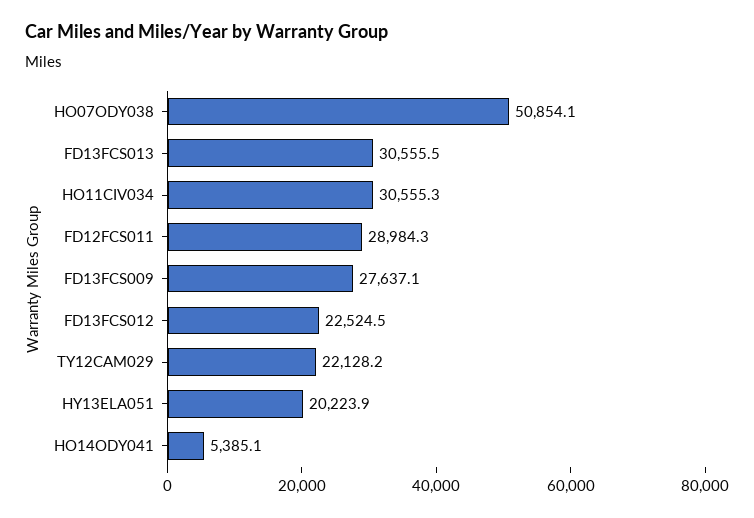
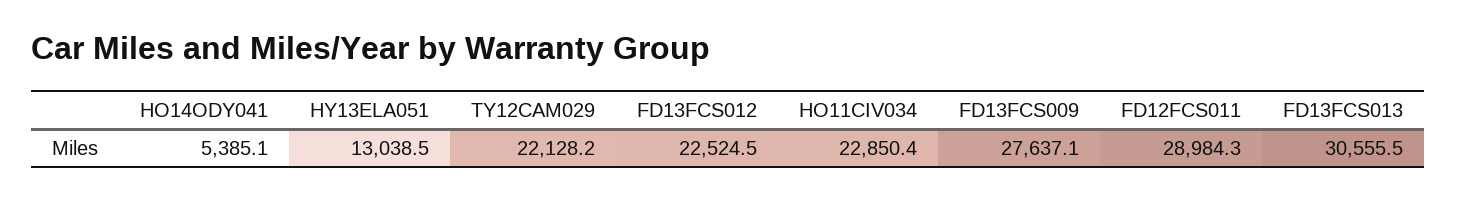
HO07ODY038: 50854.1 -> none
HO11CIV034: 30555.3 -> 22850.4
HY13ELA051: 20223.9 -> 13038.5

